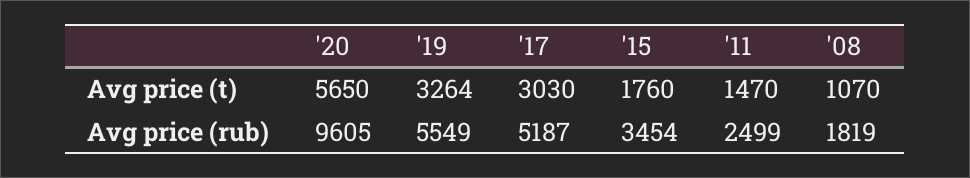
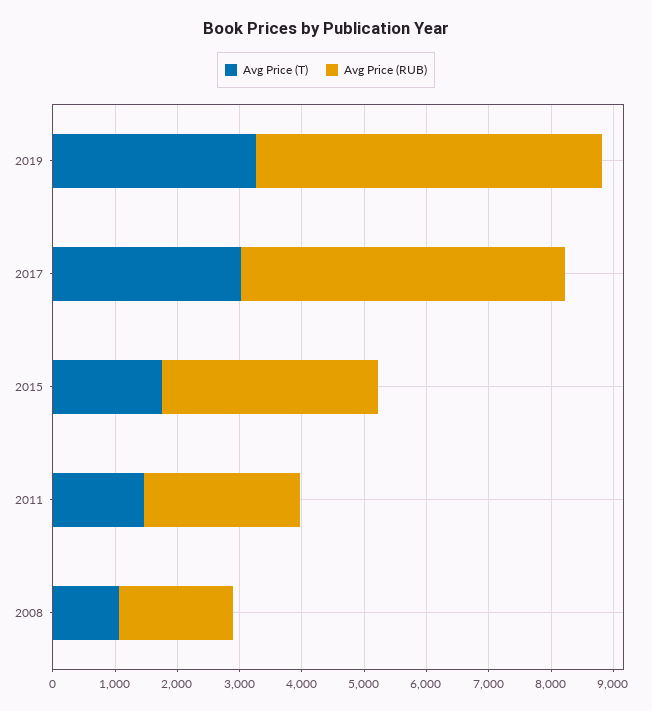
Avg price (t), '20: 5650 -> none
Avg price (rub), '20: 9605 -> none

